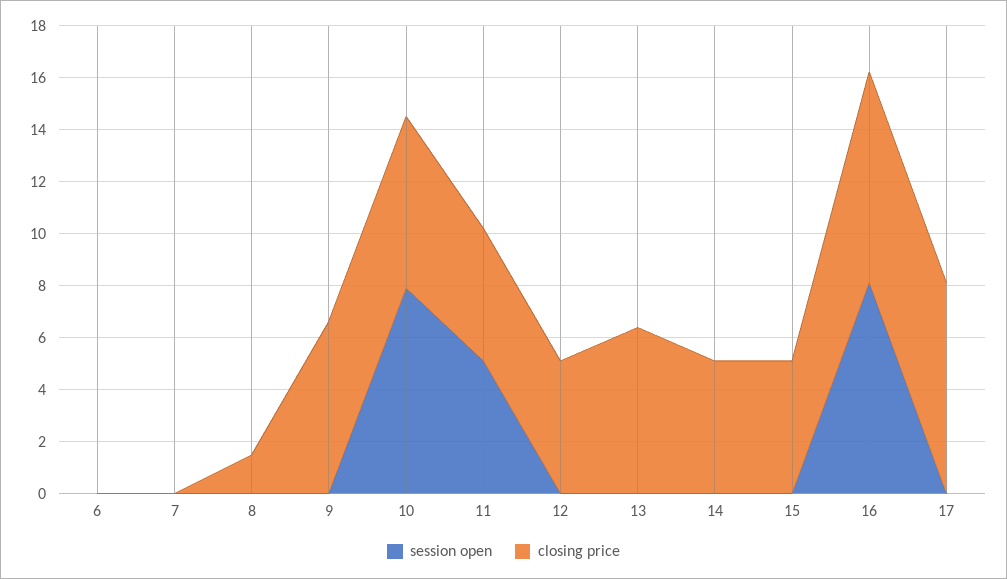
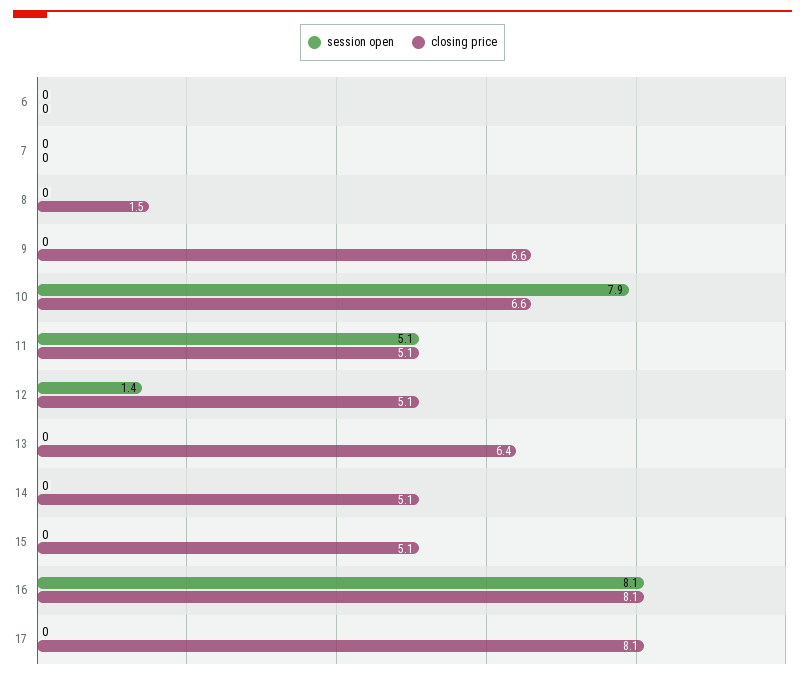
session open, 12: 0 -> 1.4

